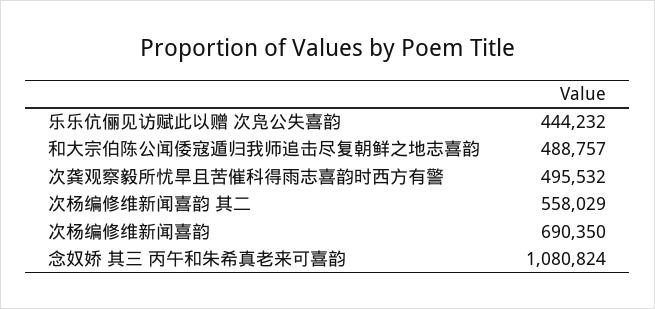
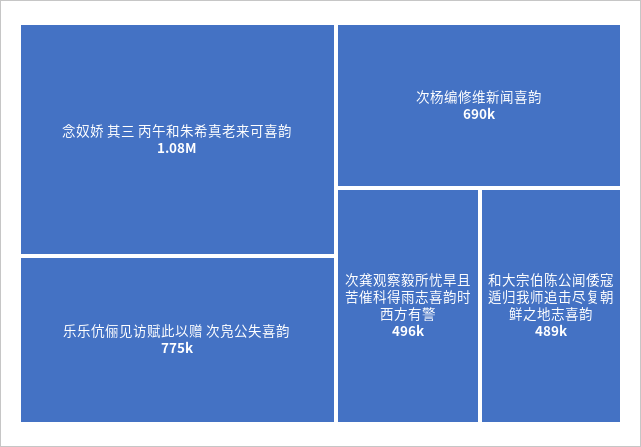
乐乐伉俪见访赋此以赠 次凫公失喜韵: 444232 -> 775000
次杨编修维新闻喜韵 其二: 558029 -> none

